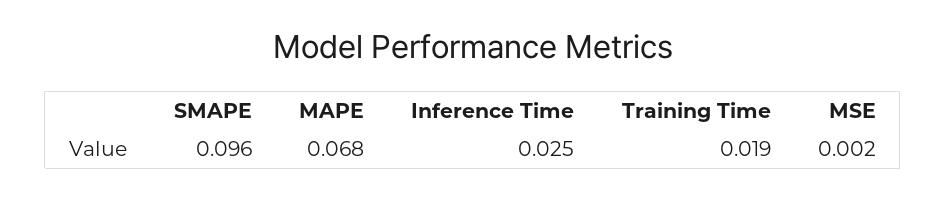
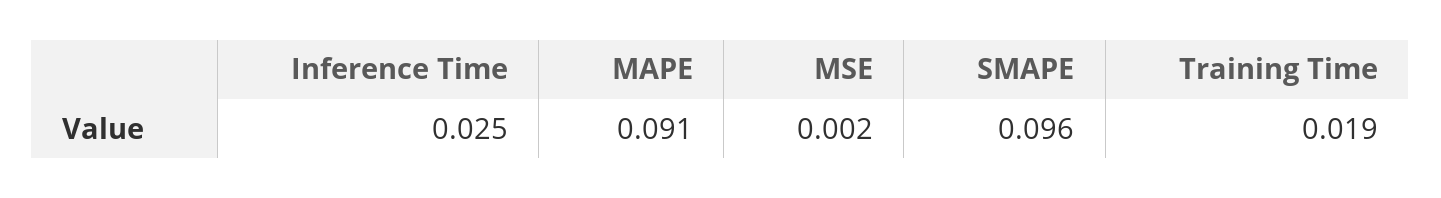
MAPE: 0.068 -> 0.091

